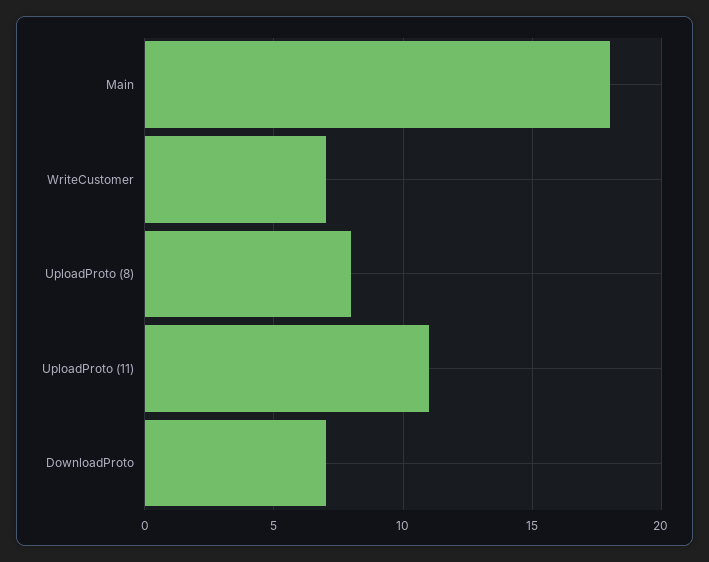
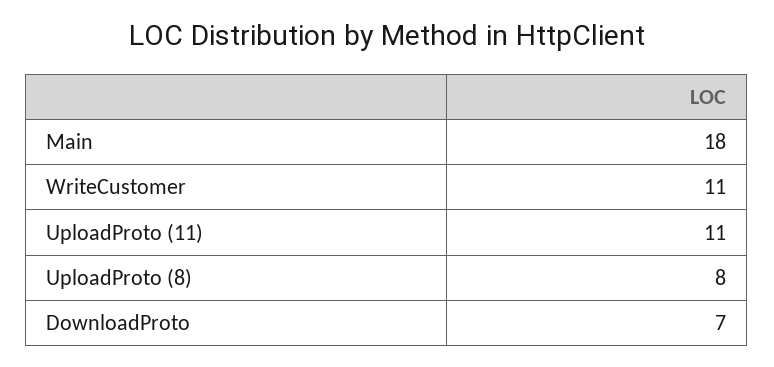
WriteCustomer: 7 -> 11

